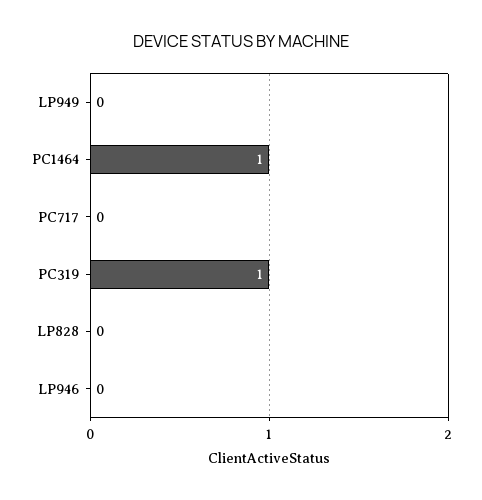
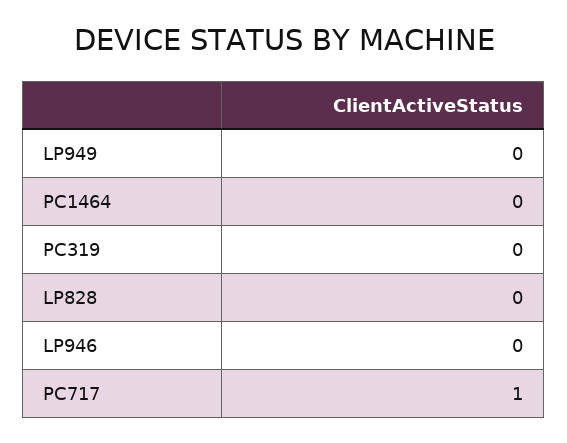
PC1464: 1 -> 0
PC717: 0 -> 1
PC319: 1 -> 0

